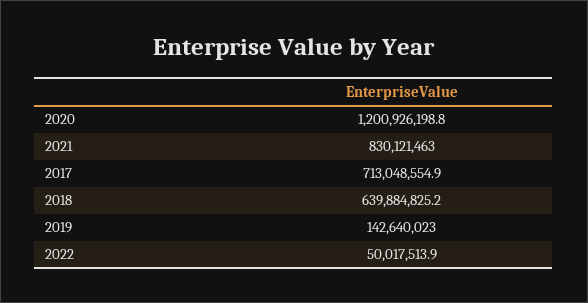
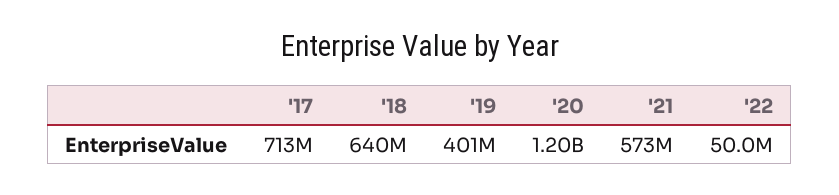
2021: 830121463 -> 573000000
2019: 142640023 -> 401000000

